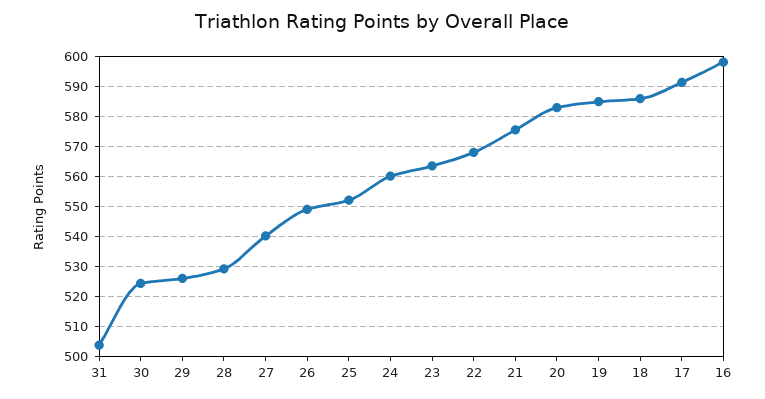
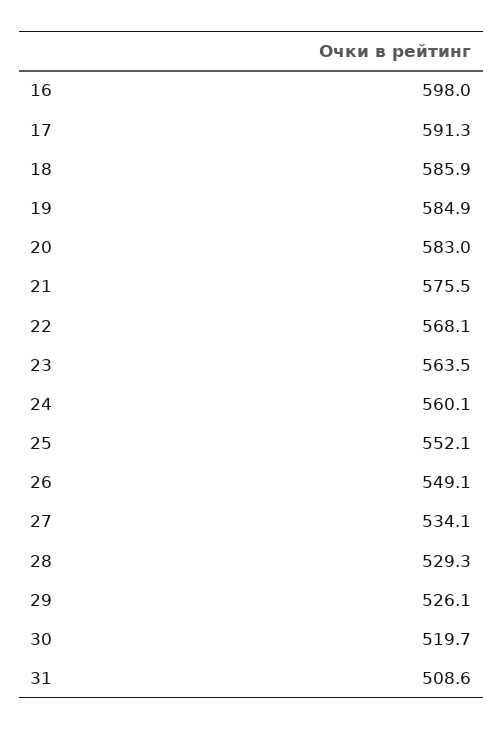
31: 504 -> 508.6
30: 524 -> 519.7
27: 540 -> 534.1

